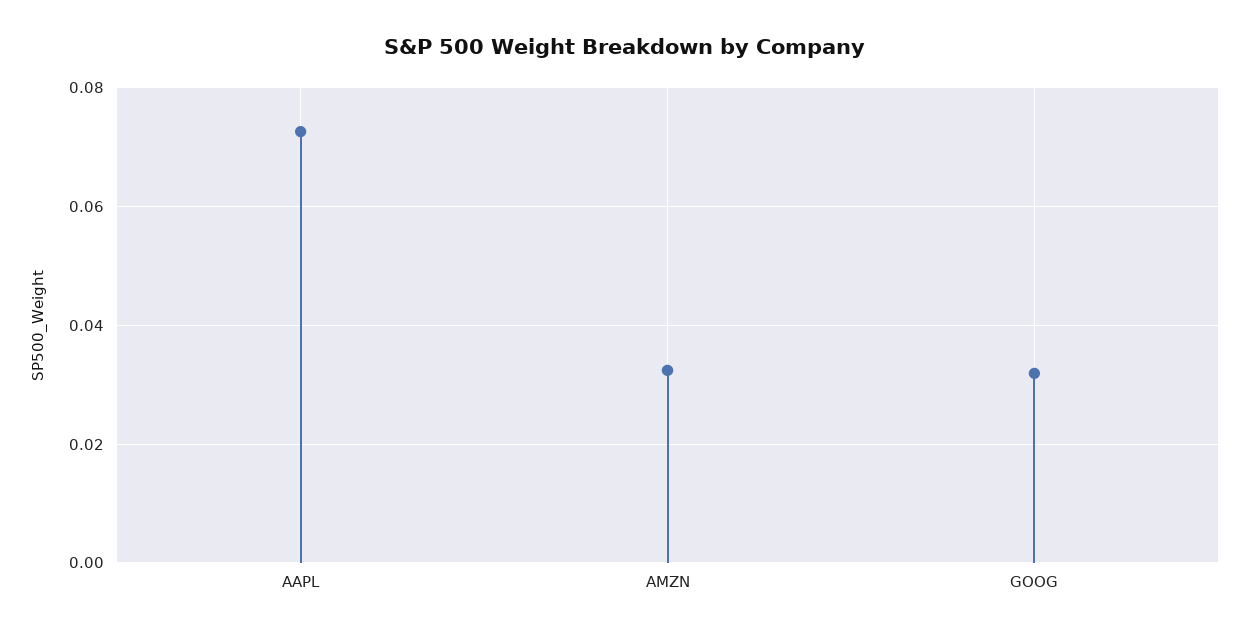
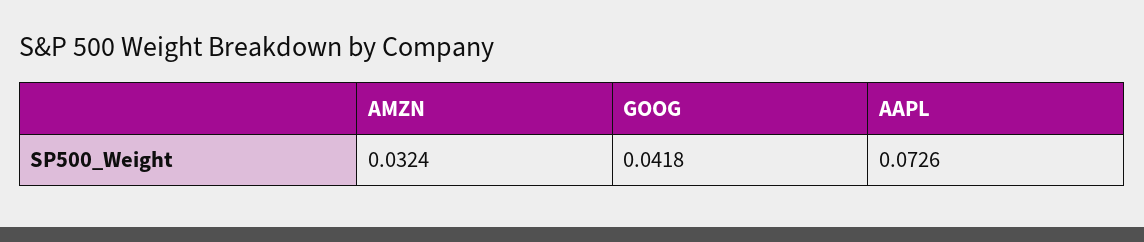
GOOG: 0.032 -> 0.0418

